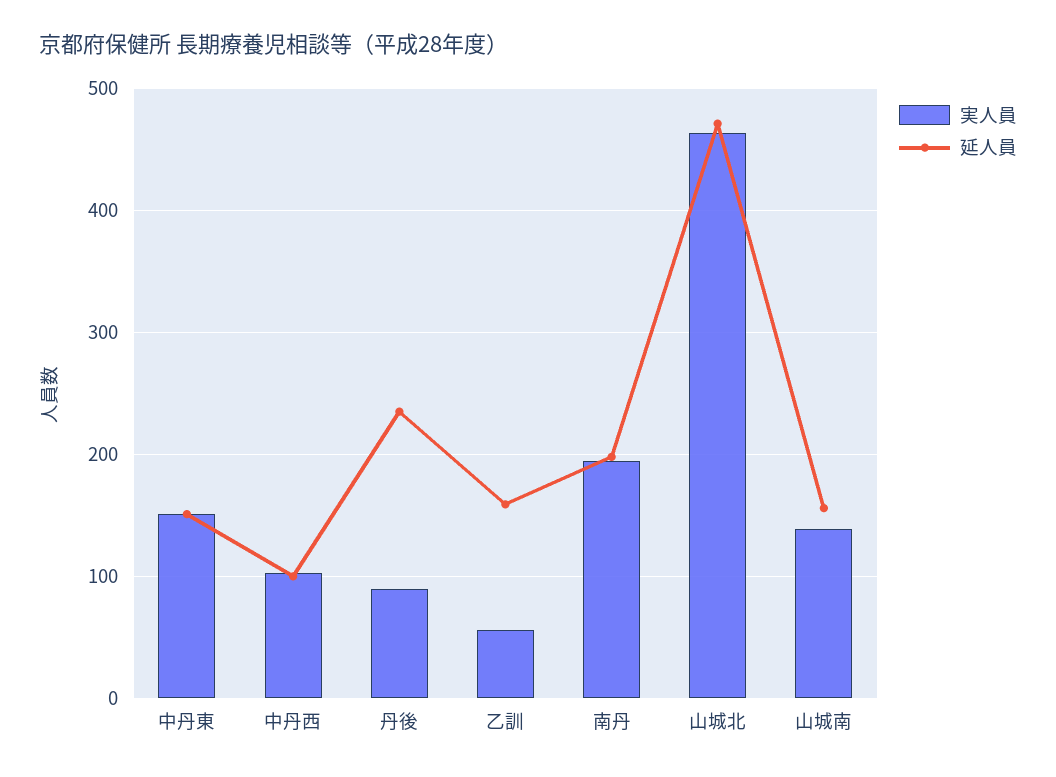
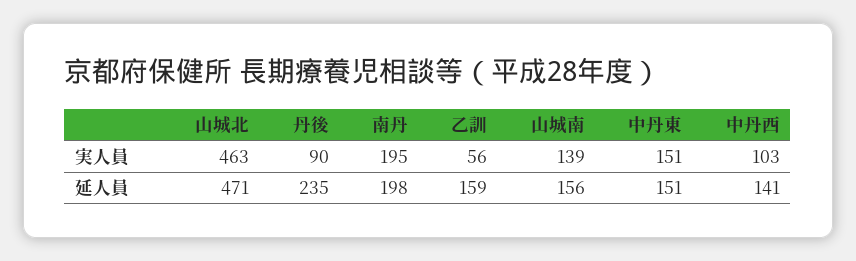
延人員, 中丹西: 100 -> 141

